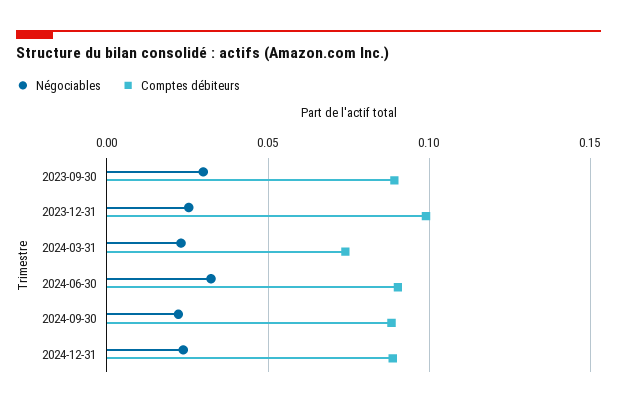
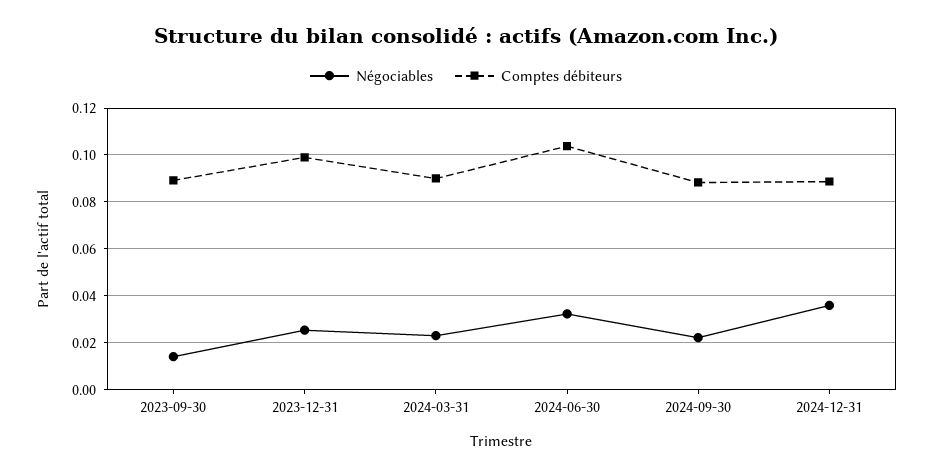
Négociables, 2023-09-30: 0.03 -> 0.015
Comptes débiteurs, 2024-03-31: 0.075 -> 0.09
Comptes débiteurs, 2024-06-30: 0.09 -> 0.105
Négociables, 2024-12-31: 0.025 -> 0.035

